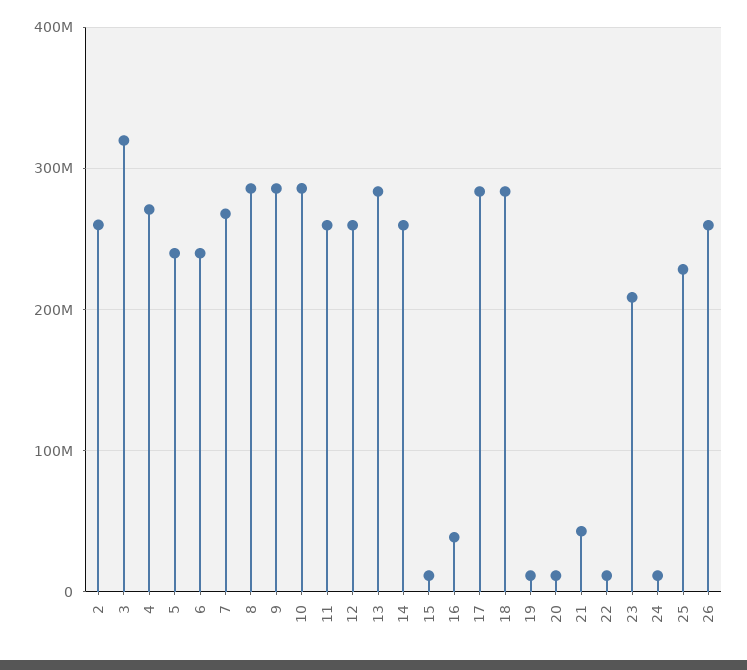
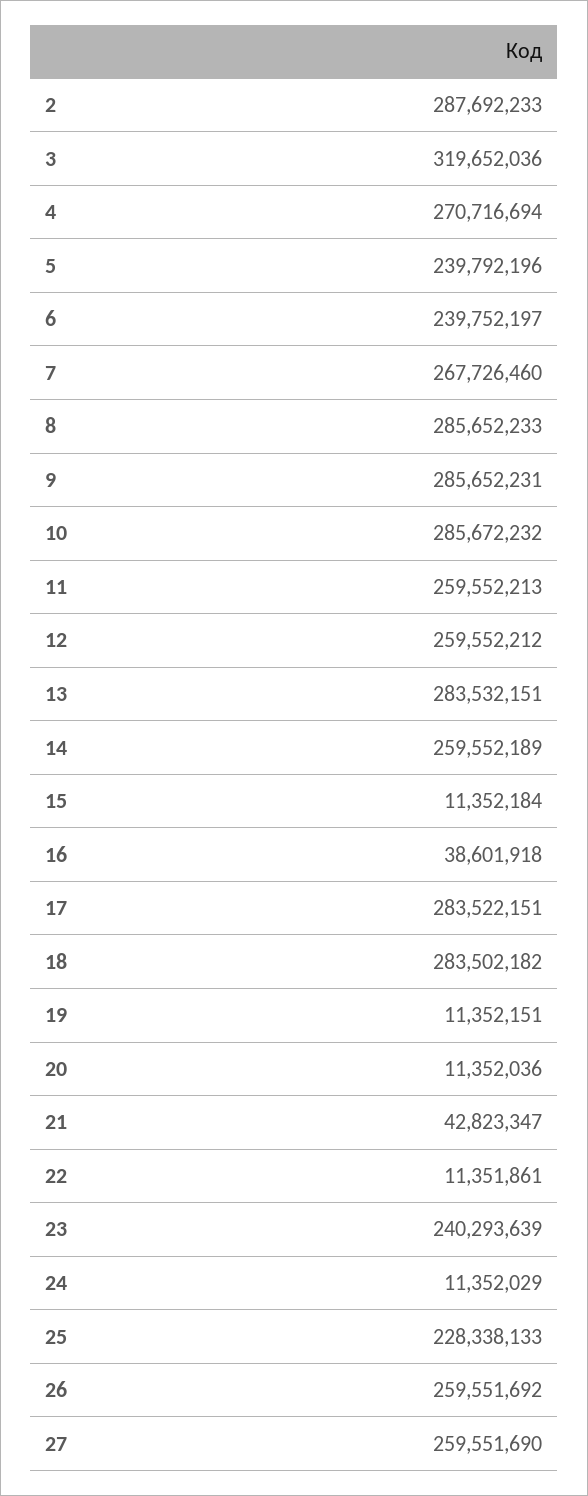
2: 260000000 -> 287692233
23: 210000000 -> 240293639
27: none -> 259551690

